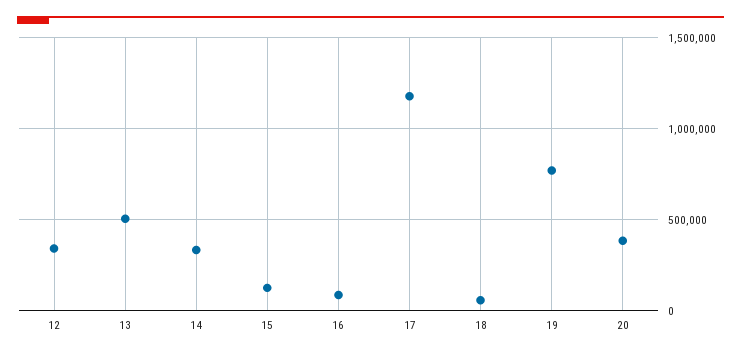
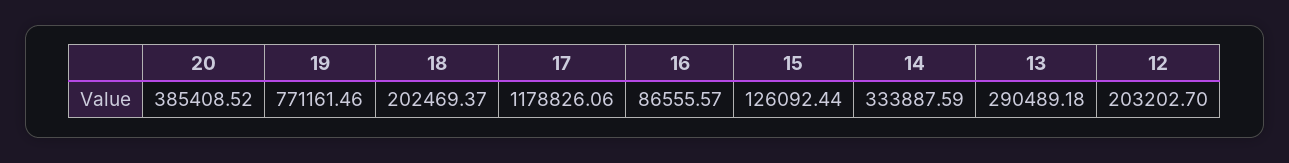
12: 350000 -> 203202.7
13: 500000 -> 290489.18
18: 50000 -> 202469.37

